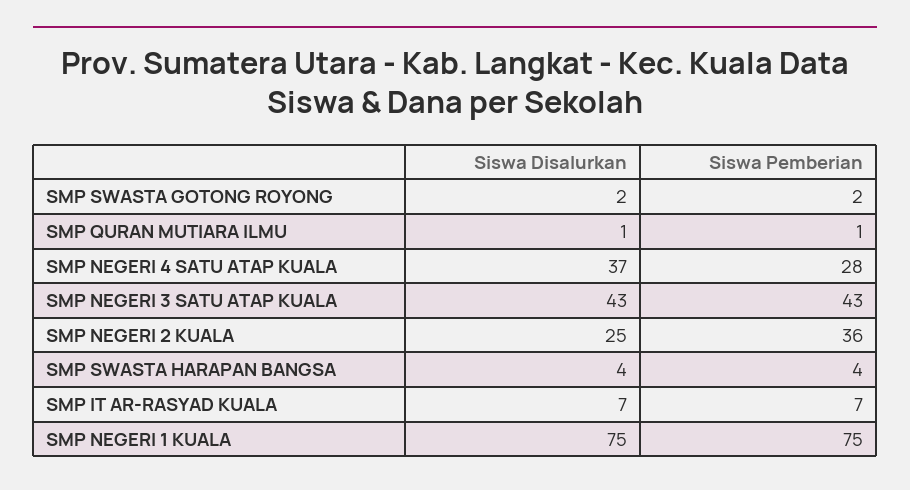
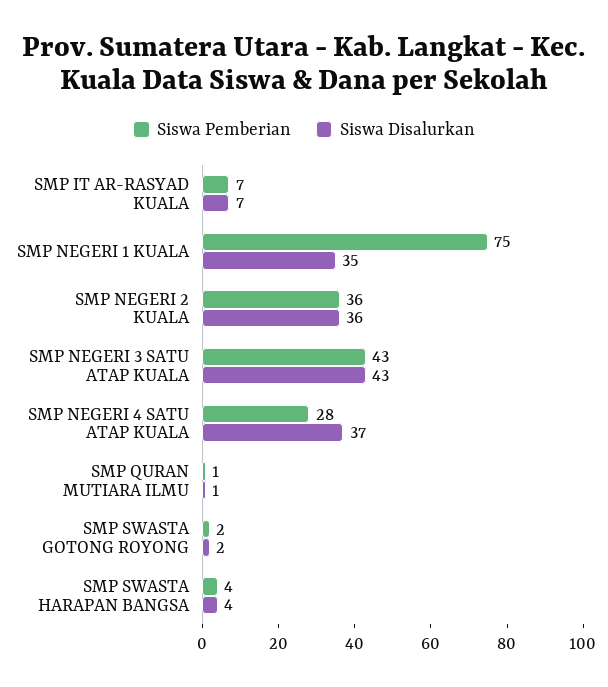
Siswa Disalurkan, SMP NEGERI 2 KUALA: 25 -> 36
Siswa Disalurkan, SMP NEGERI 1 KUALA: 75 -> 35

